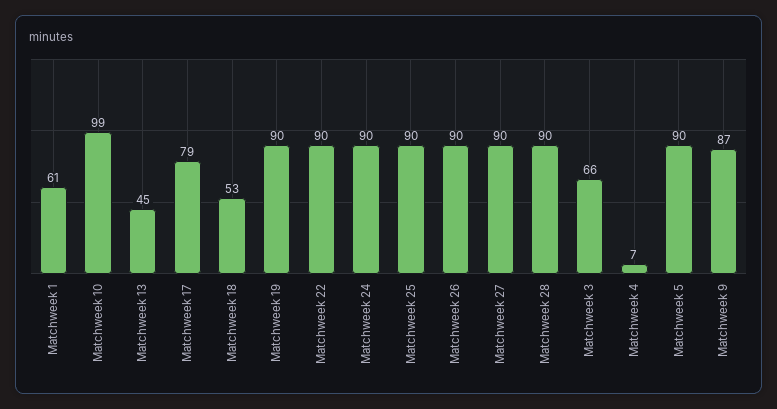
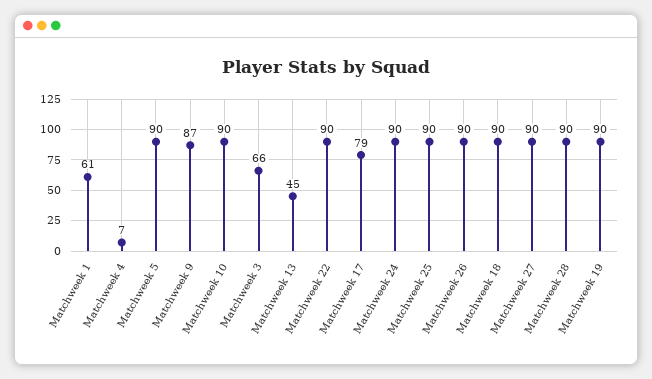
Matchweek 10: 99 -> 90
Matchweek 18: 53 -> 90

